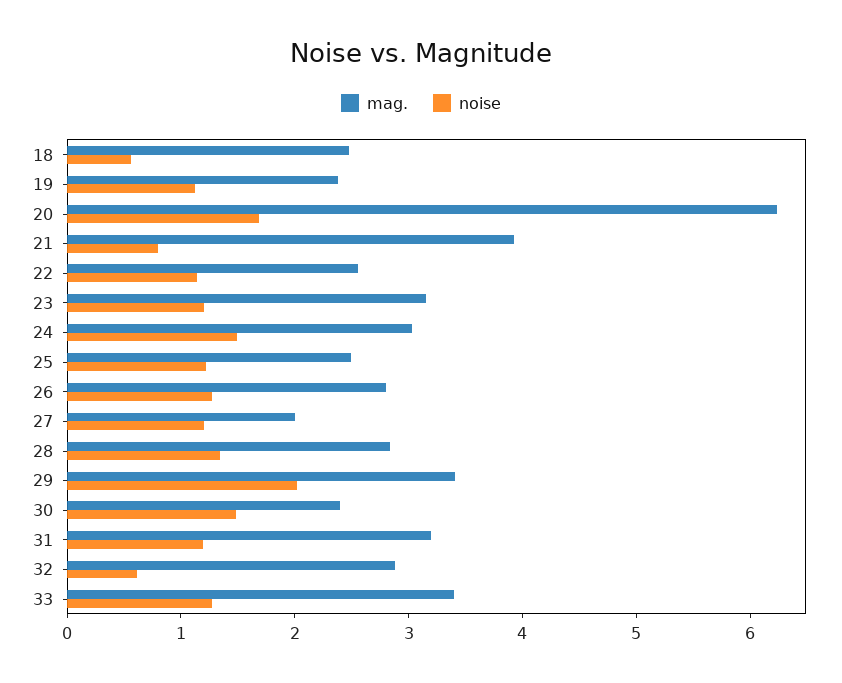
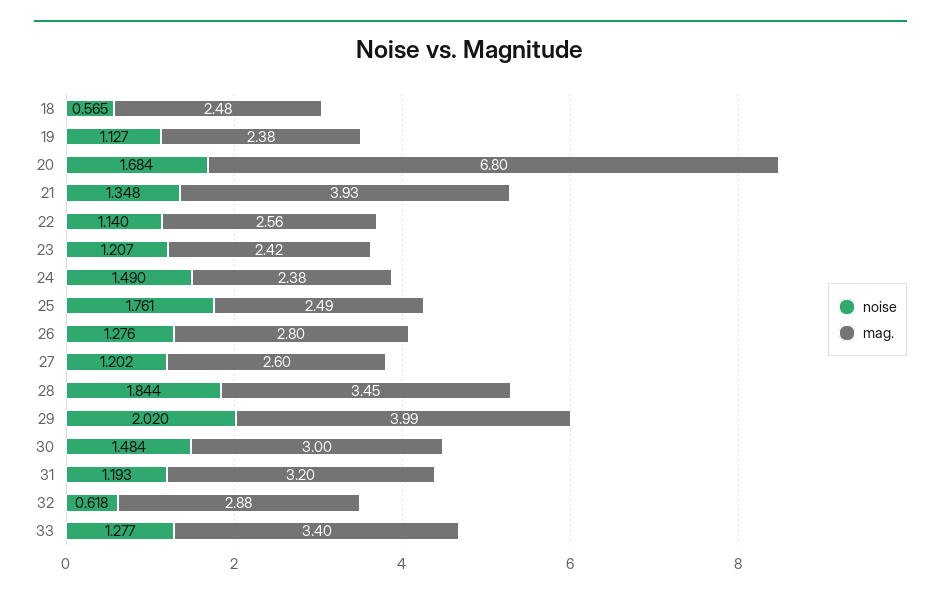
mag., 20: 6.2 -> 6.8
noise, 21: 0.8 -> 1.348
mag., 23: 3.2 -> 2.42
mag., 24: 3 -> 2.38
noise, 25: 1.2 -> 1.761
mag., 27: 2 -> 2.6
mag., 28: 2.8 -> 3.45
noise, 28: 1.4 -> 1.844
mag., 29: 3.4 -> 3.99
mag., 30: 2.4 -> 3

